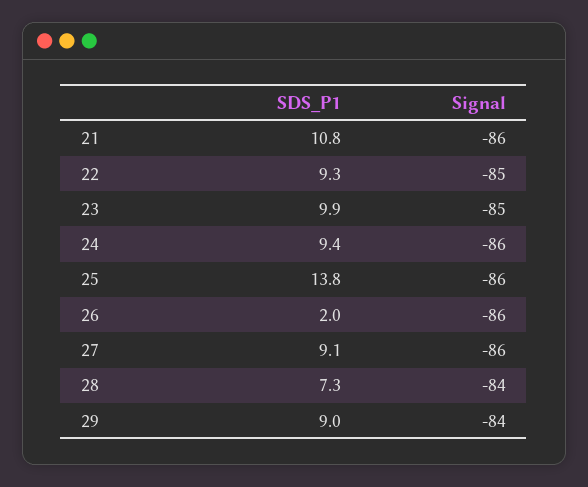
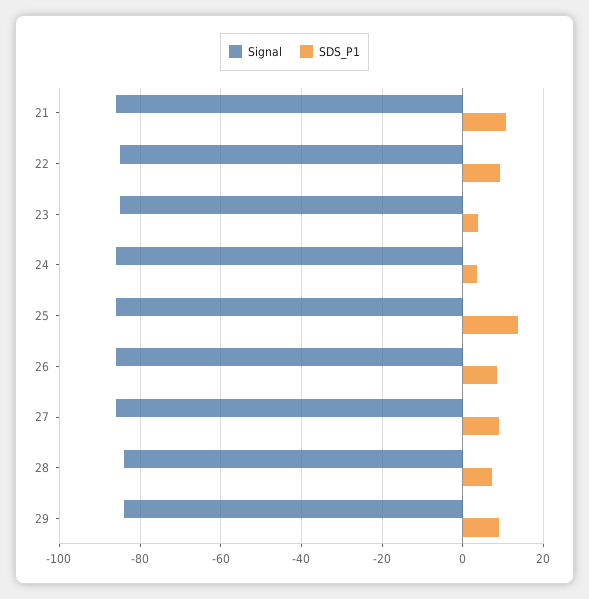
SDS_P1, 23: 9.9 -> 4
SDS_P1, 24: 9.4 -> 4
SDS_P1, 26: 2 -> 8

